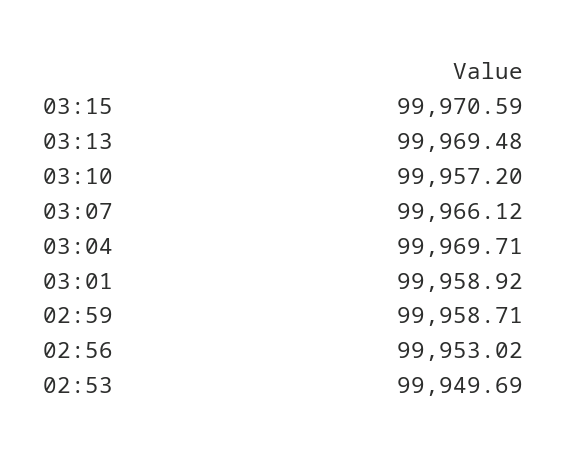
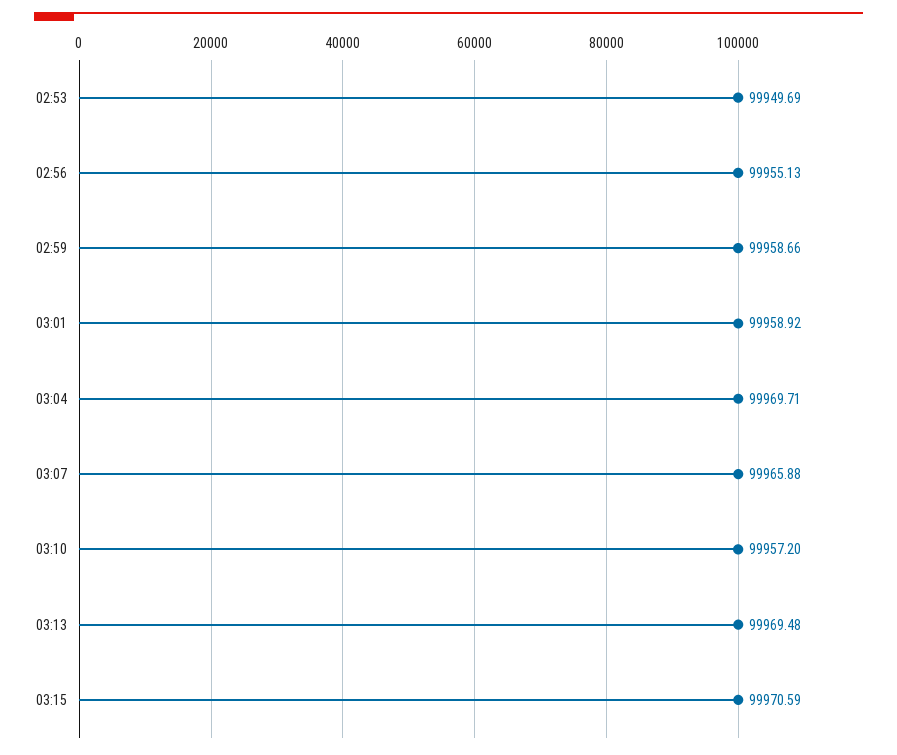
03:07: 99966.12 -> 99965.88
02:59: 99958.71 -> 99958.66
02:56: 99953.02 -> 99955.13

